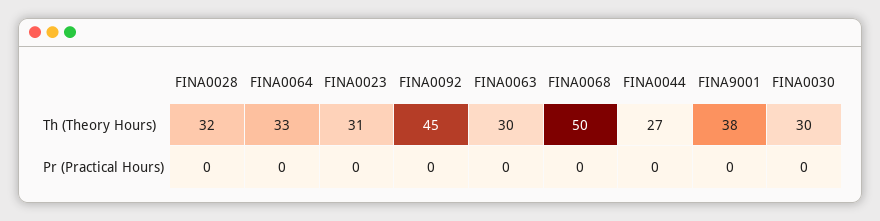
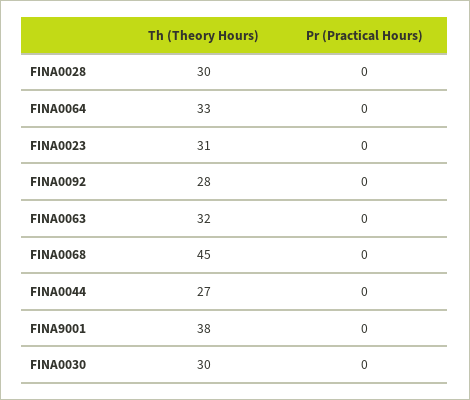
FINA0028, Th (Theory Hours): 32 -> 30
FINA0092, Th (Theory Hours): 45 -> 28
FINA0063, Th (Theory Hours): 30 -> 32
FINA0068, Th (Theory Hours): 50 -> 45

